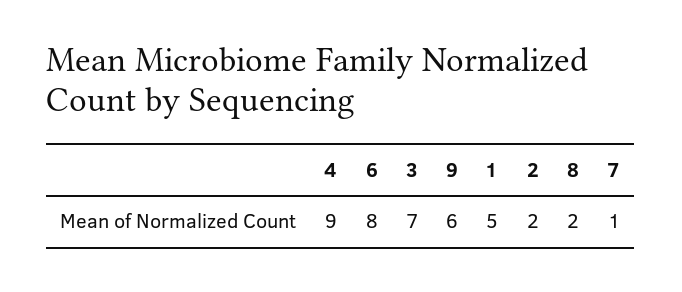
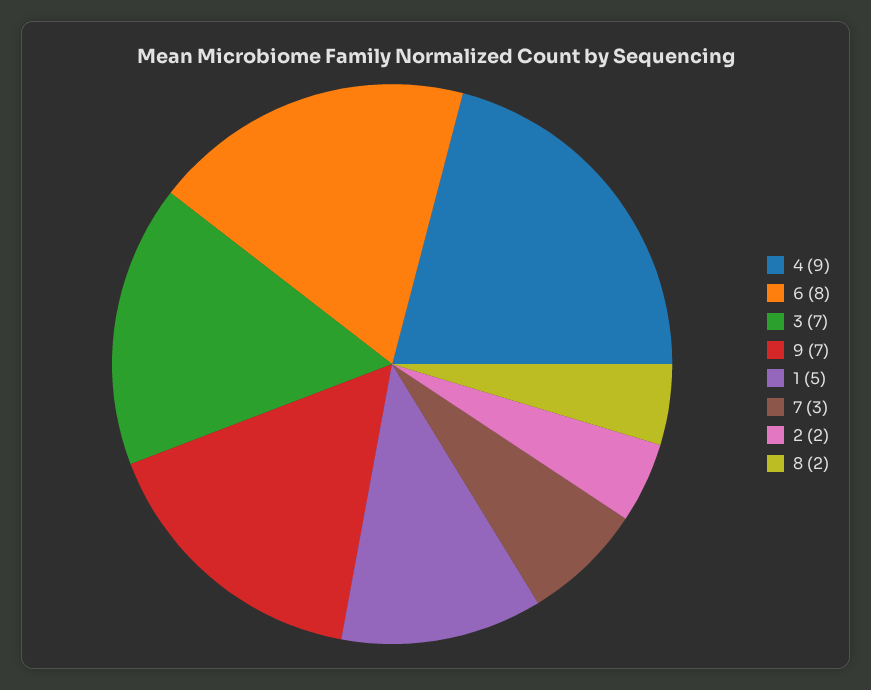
9: 6 -> 7
7: 1 -> 3

